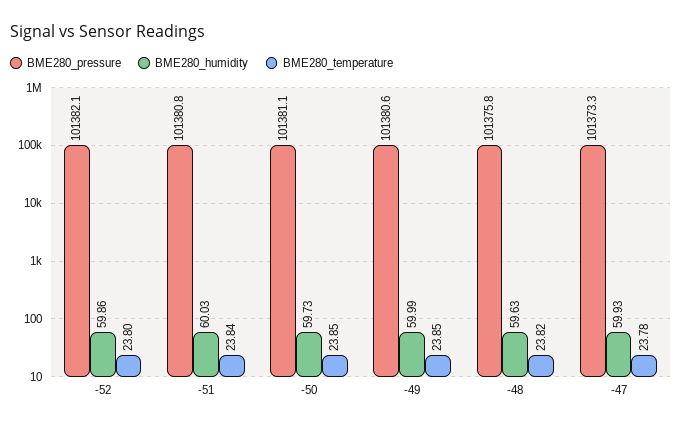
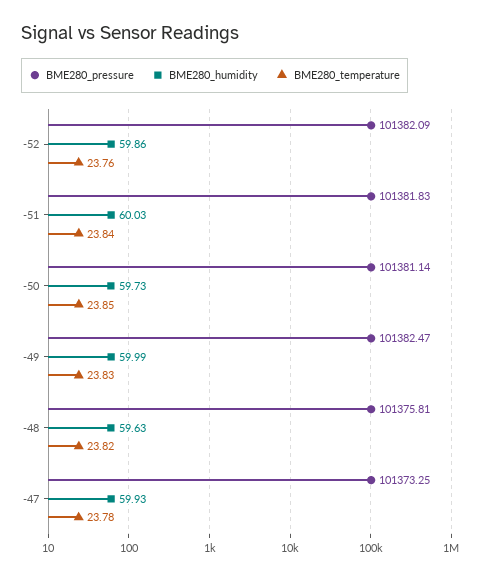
BME280_temperature, -52: 23.8 -> 23.76
BME280_pressure, -51: 101380.8 -> 101381.83
BME280_pressure, -49: 101380.6 -> 101382.47
BME280_temperature, -49: 23.85 -> 23.83

